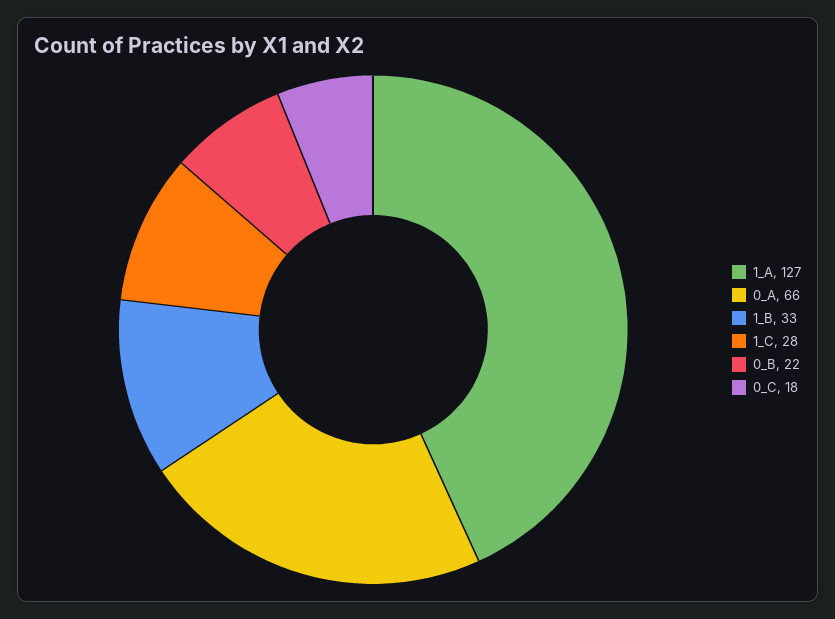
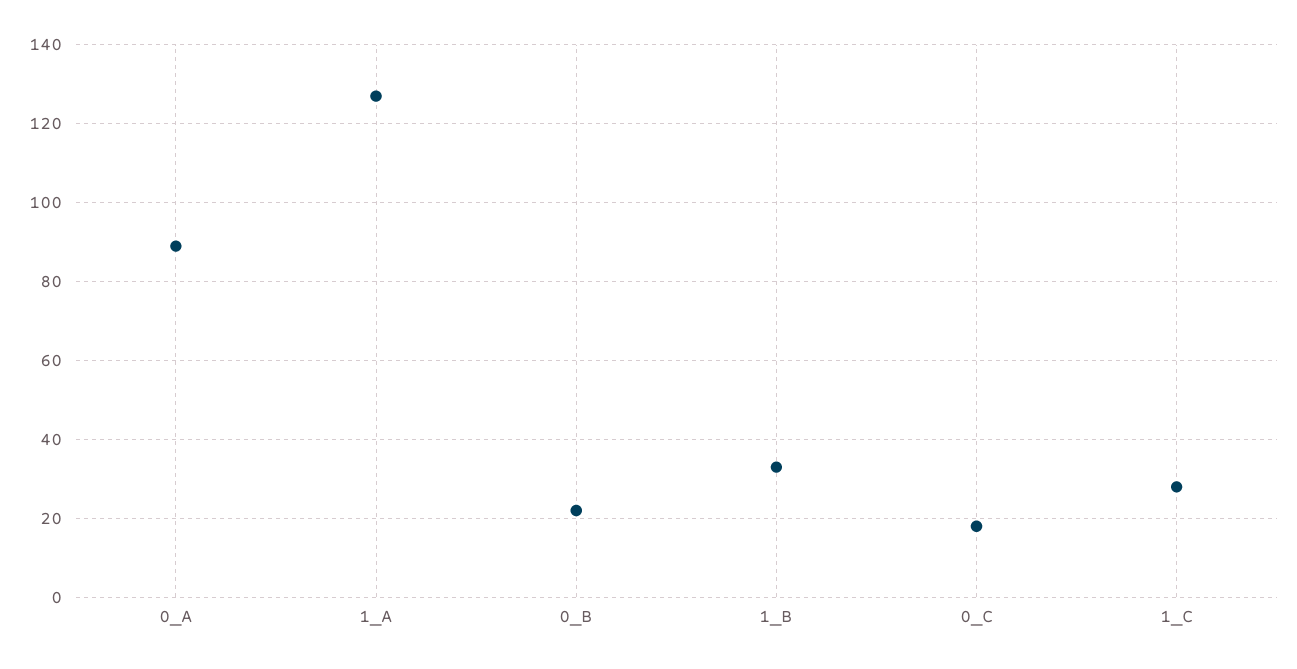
0_A: 66 -> 90

